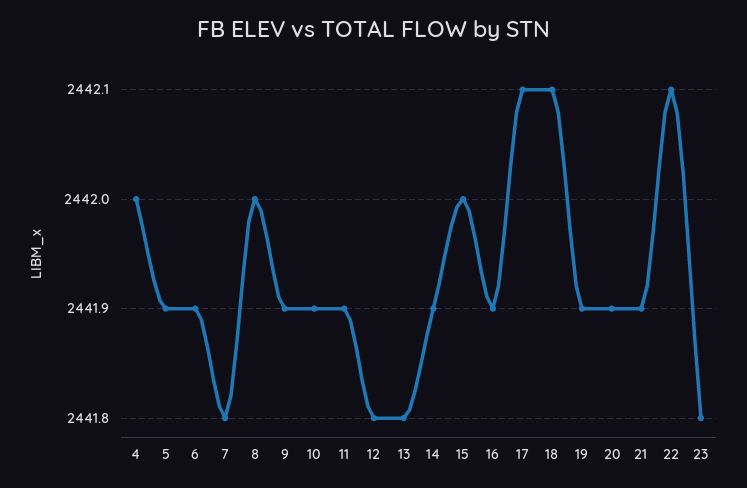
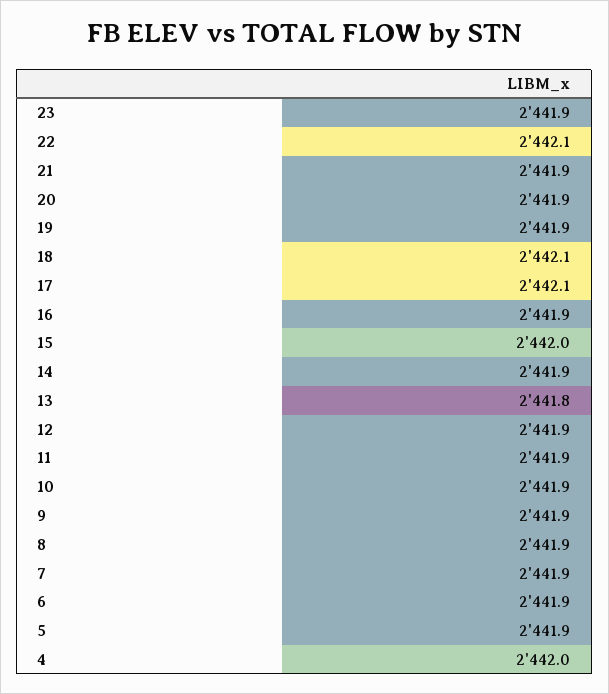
7: 2441.8 -> 2441.9
8: 2442 -> 2441.9
12: 2441.8 -> 2441.9
23: 2441.8 -> 2441.9

